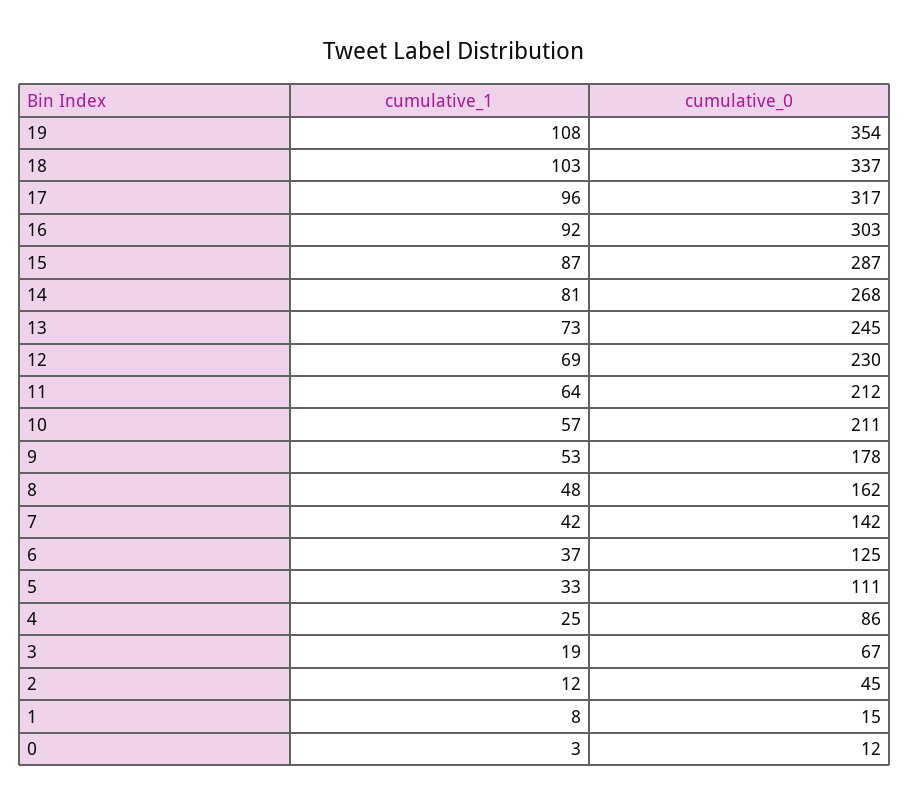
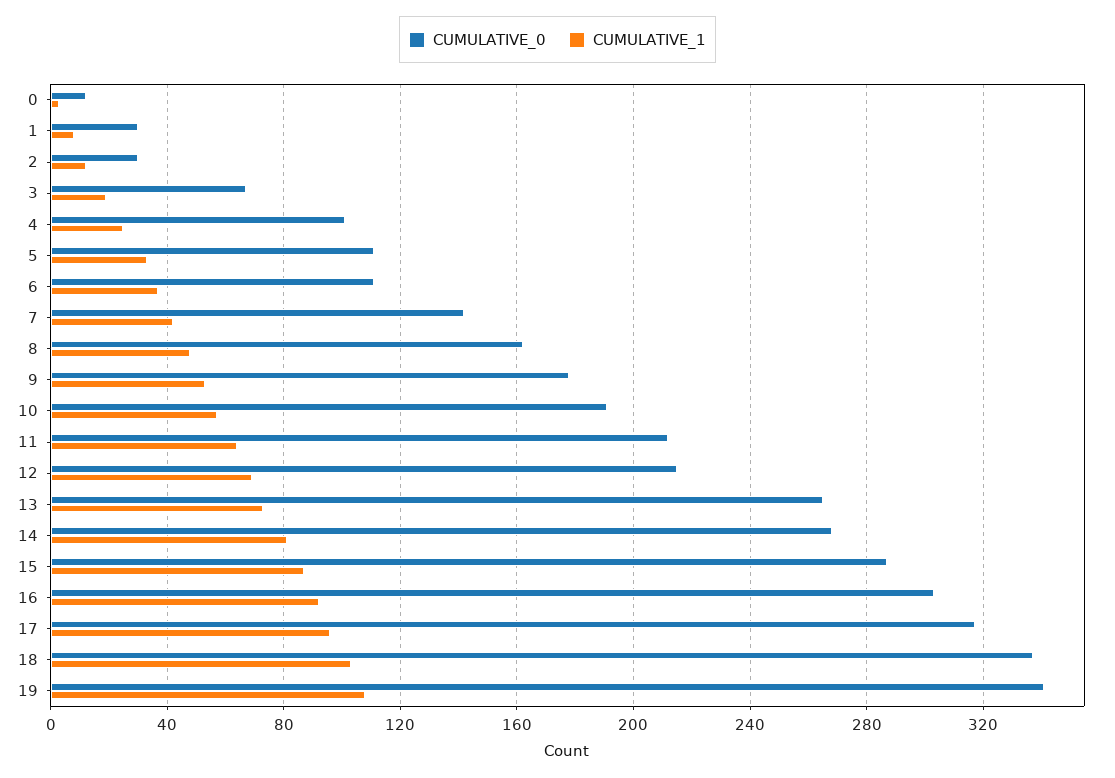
cumulative_0, 19: 354 -> 340
cumulative_0, 13: 245 -> 265
cumulative_0, 12: 230 -> 215
cumulative_0, 10: 211 -> 190
cumulative_0, 6: 125 -> 110
cumulative_0, 4: 86 -> 100
cumulative_0, 2: 45 -> 30
cumulative_0, 1: 15 -> 30

